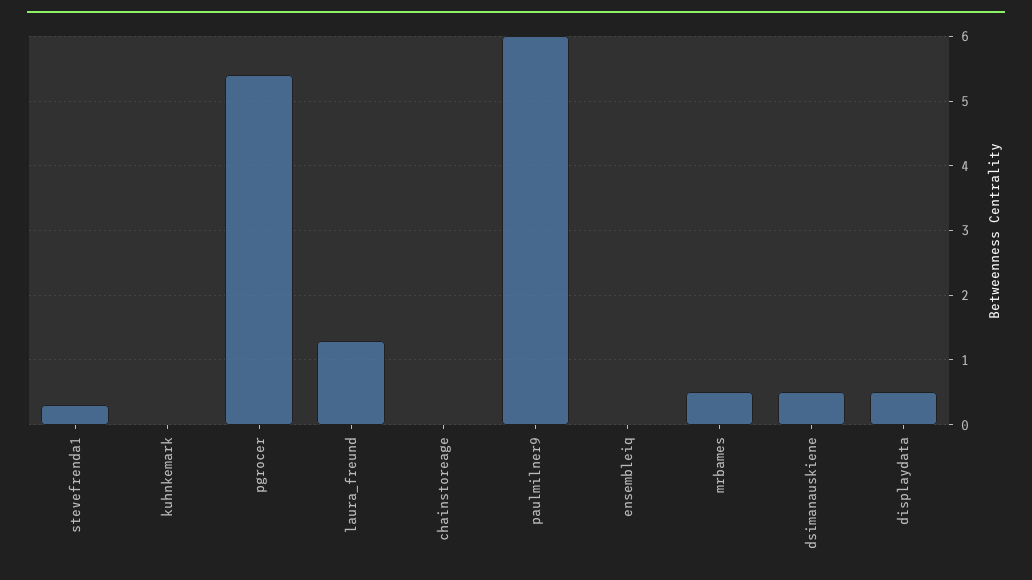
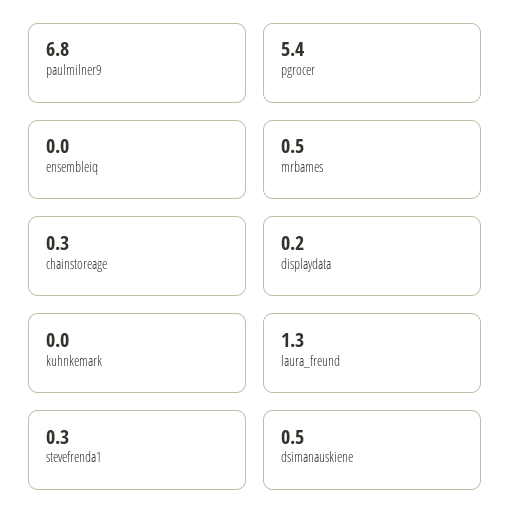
chainstoreage: 0 -> 0.3
paulmilner9: 6 -> 6.8
displaydata: 0.5 -> 0.2

